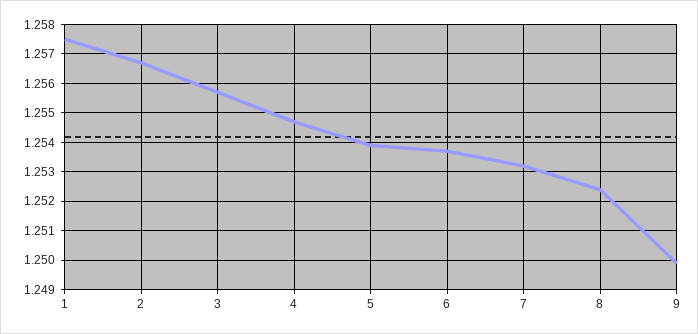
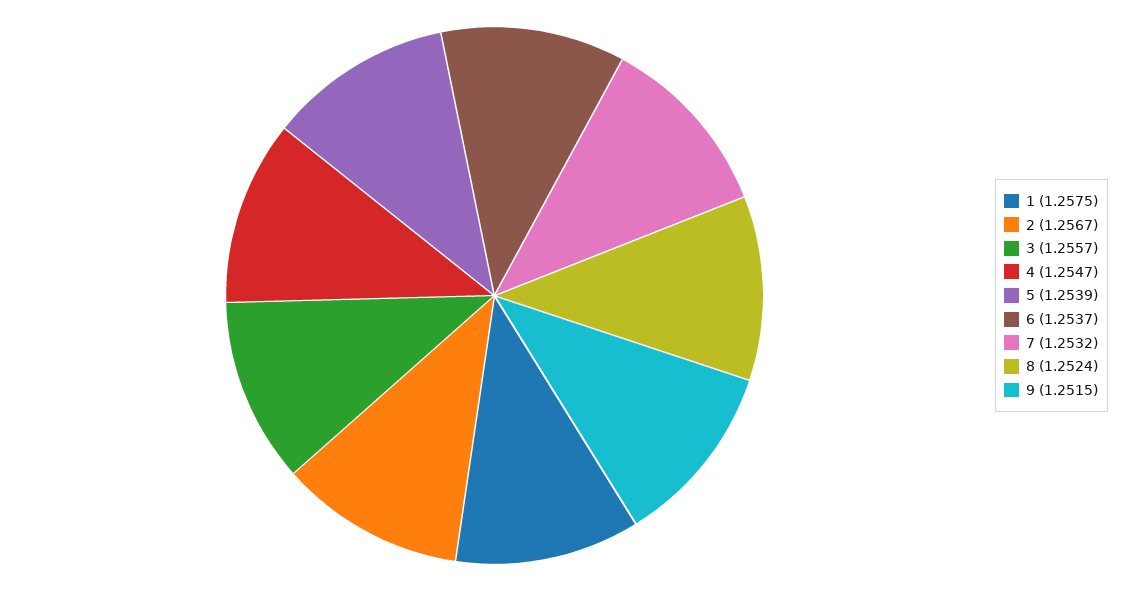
9: 1.25 -> 1.2515

